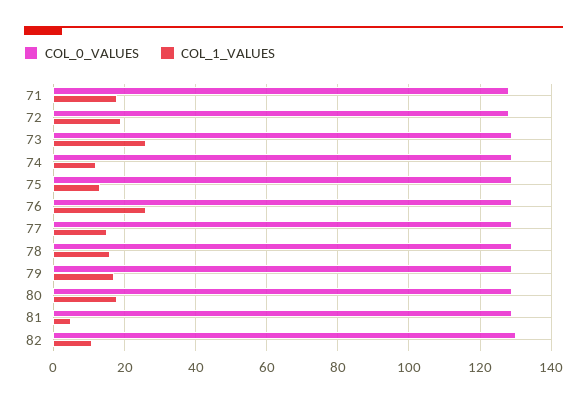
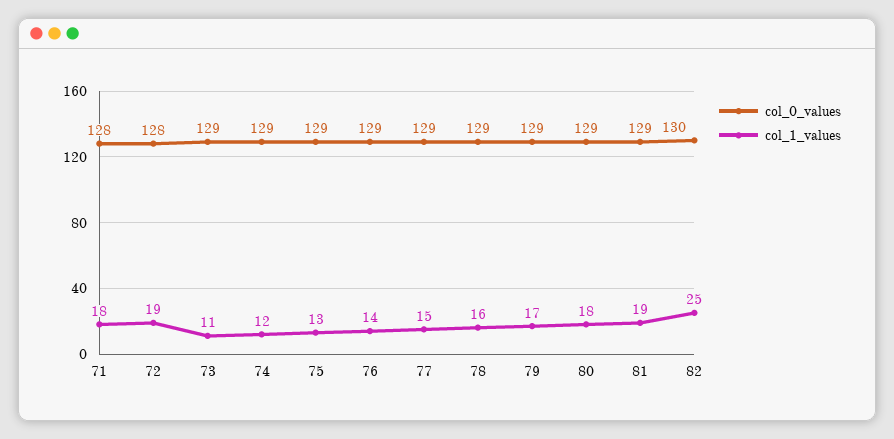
COL_1_VALUES, 73: 25 -> 11
COL_1_VALUES, 76: 25 -> 14
COL_1_VALUES, 81: 5 -> 19
COL_1_VALUES, 82: 10 -> 25

